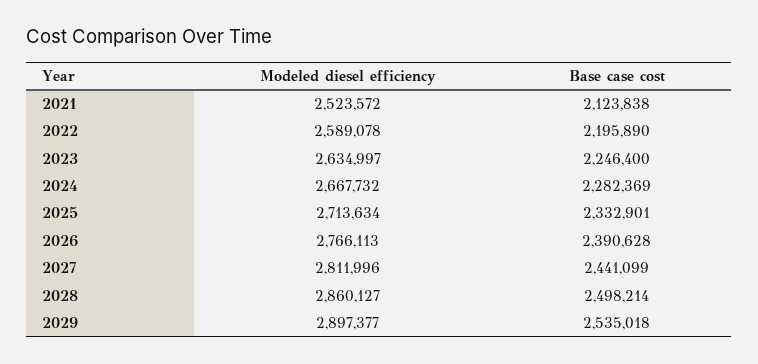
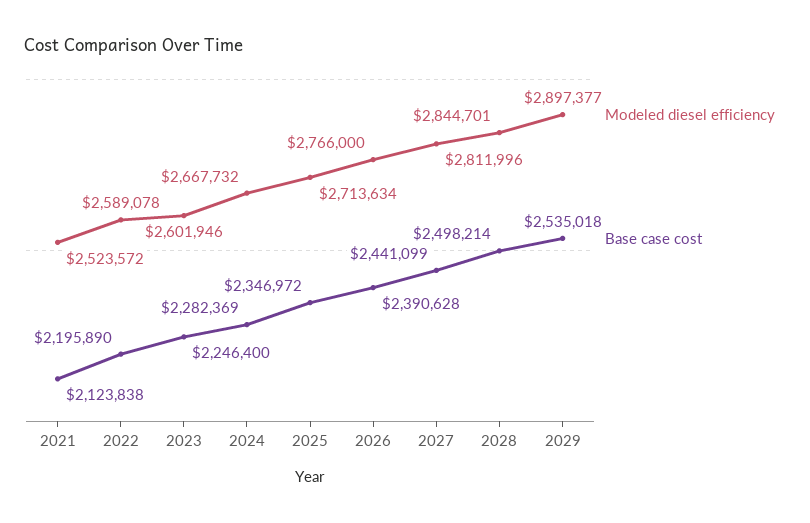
Modeled diesel efficiency, 2023: 2634997 -> 2601946
Base case cost, 2025: 2332901 -> 2346972
Modeled diesel efficiency, 2026: 2766113 -> 2766000
Modeled diesel efficiency, 2028: 2860127 -> 2844701

